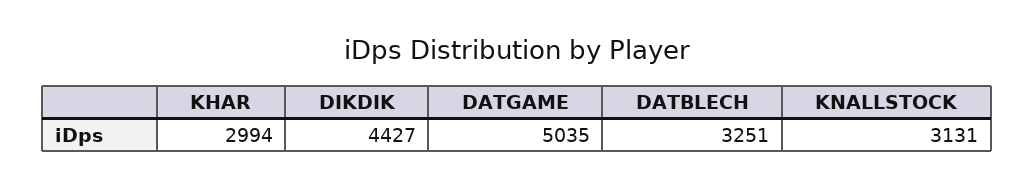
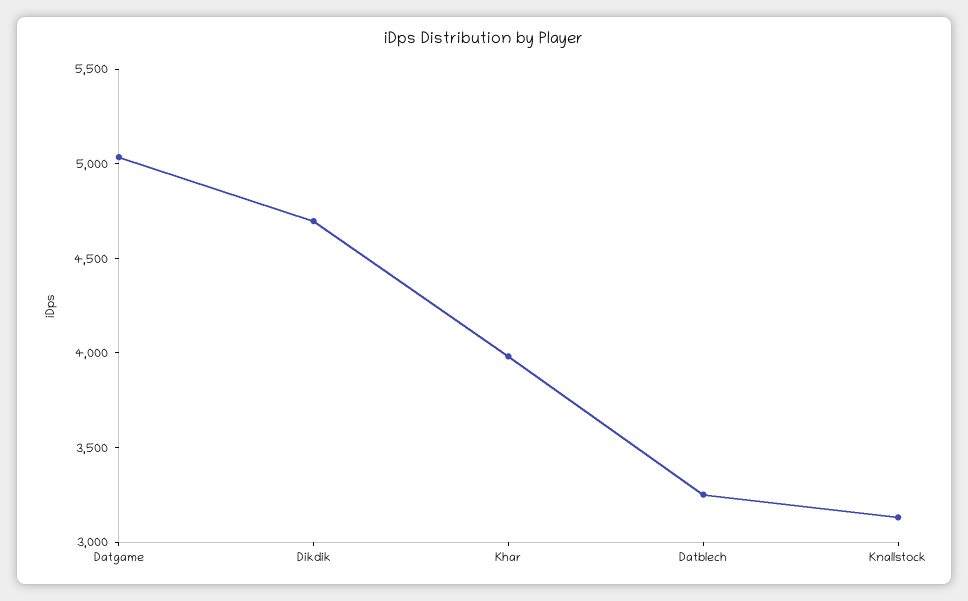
KHAR: 2994 -> 4000
DIKDIK: 4427 -> 4700

